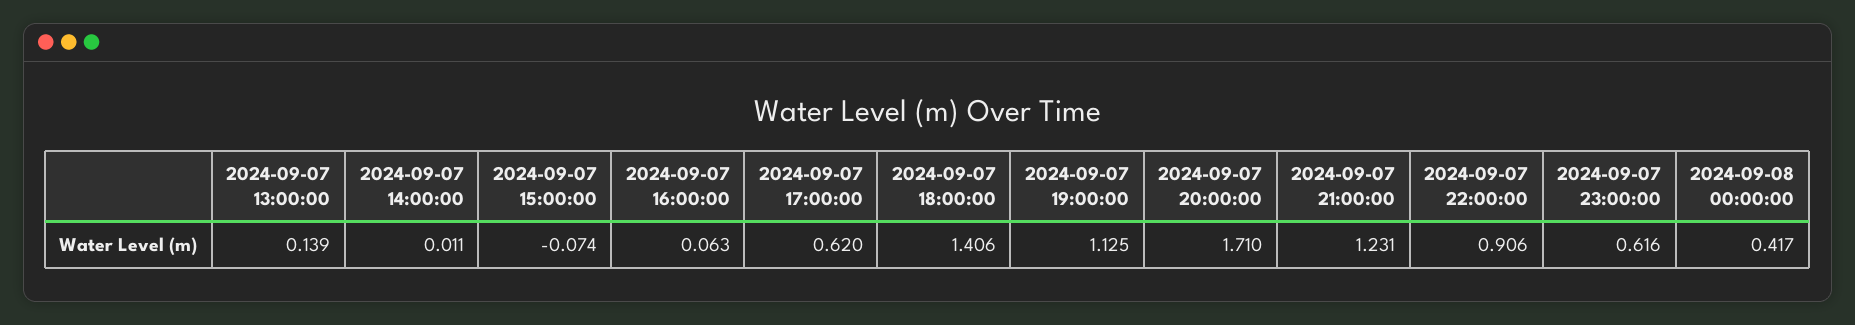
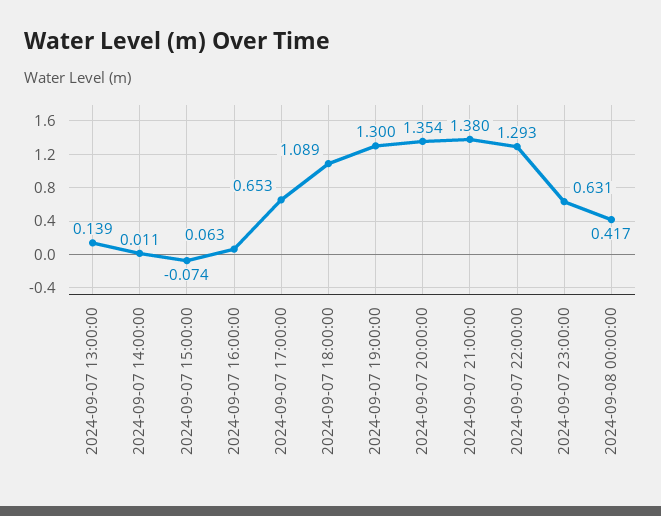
2024-09-07 17:00:00: 0.62 -> 0.653
2024-09-07 18:00:00: 1.406 -> 1.089
2024-09-07 19:00:00: 1.125 -> 1.3
2024-09-07 20:00:00: 1.71 -> 1.354
2024-09-07 21:00:00: 1.231 -> 1.38
2024-09-07 22:00:00: 0.906 -> 1.293
2024-09-07 23:00:00: 0.616 -> 0.631

